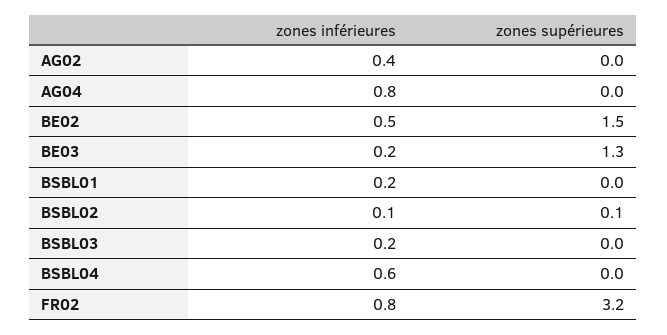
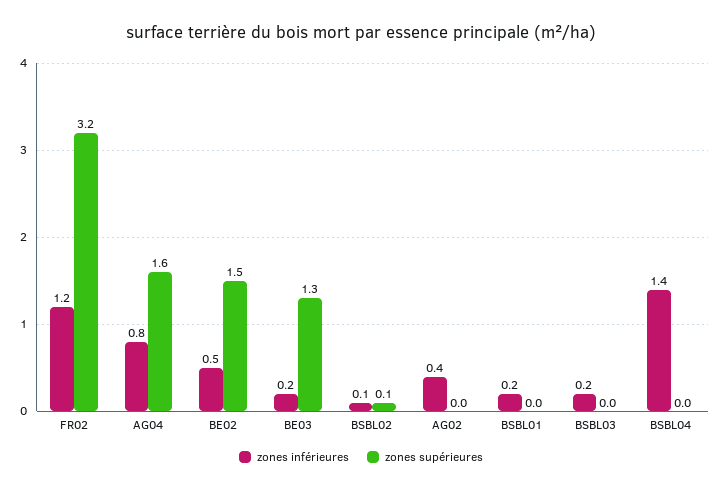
zones supérieures, AG04: 0 -> 1.6
zones inférieures, BSBL04: 0.6 -> 1.4
zones inférieures, FR02: 0.8 -> 1.2

